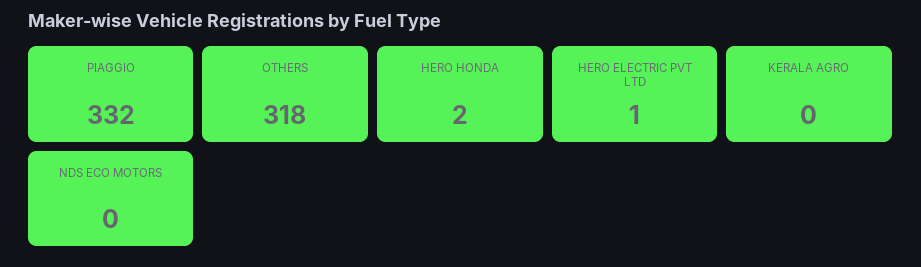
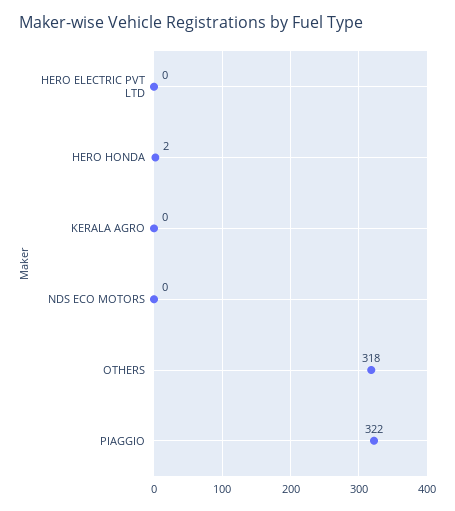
PIAGGIO: 332 -> 322
HERO ELECTRIC PVT LTD: 1 -> 0

